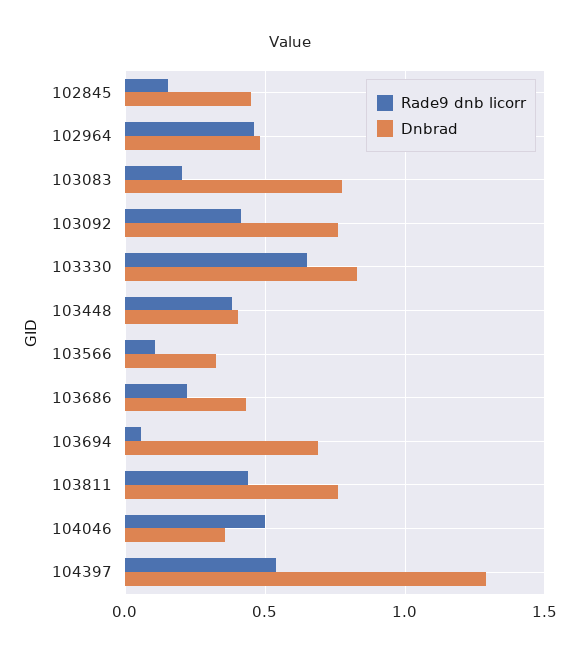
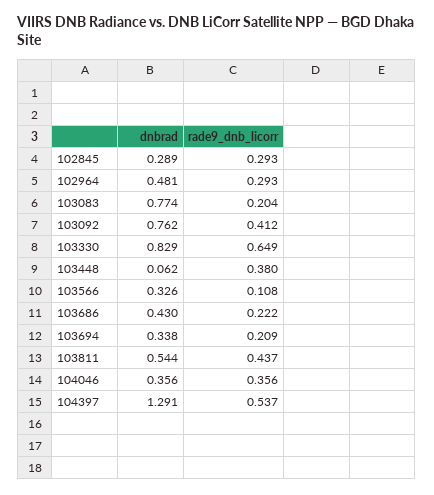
Rade9 dnb licorr, 102845: 0.15 -> 0.293
Dnbrad, 102845: 0.45 -> 0.289
Rade9 dnb licorr, 102964: 0.45 -> 0.293
Dnbrad, 103448: 0.4 -> 0.062
Rade9 dnb licorr, 103694: 0.05 -> 0.209
Dnbrad, 103694: 0.7 -> 0.338
Dnbrad, 103811: 0.75 -> 0.544
Rade9 dnb licorr, 104046: 0.5 -> 0.356

